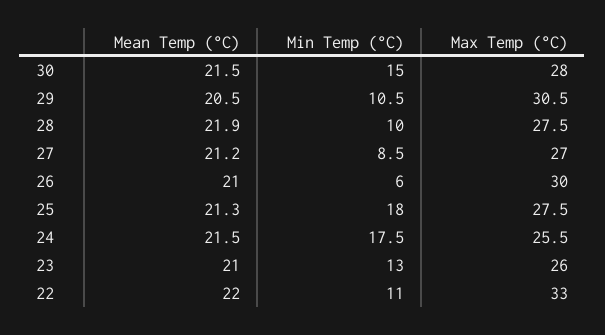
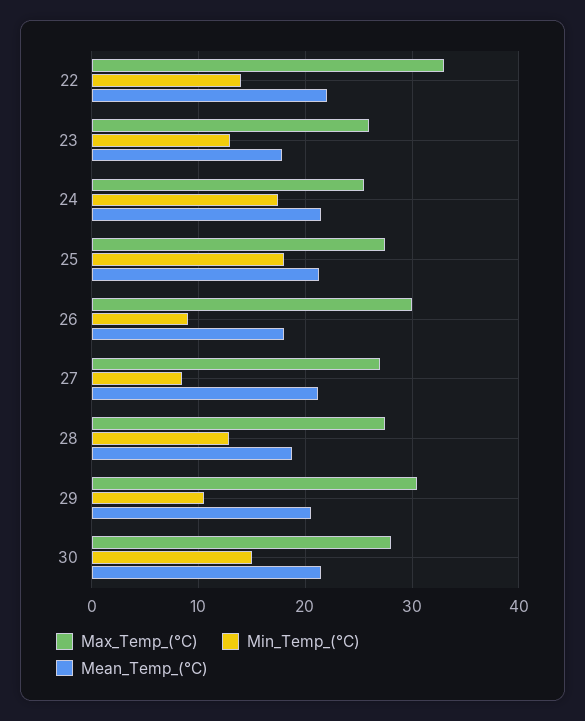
Mean Temp (°C), 28: 21.9 -> 19
Min Temp (°C), 28: 10 -> 13
Mean Temp (°C), 26: 21 -> 18
Min Temp (°C), 26: 6 -> 9
Mean Temp (°C), 23: 21 -> 18
Min Temp (°C), 22: 11 -> 14

